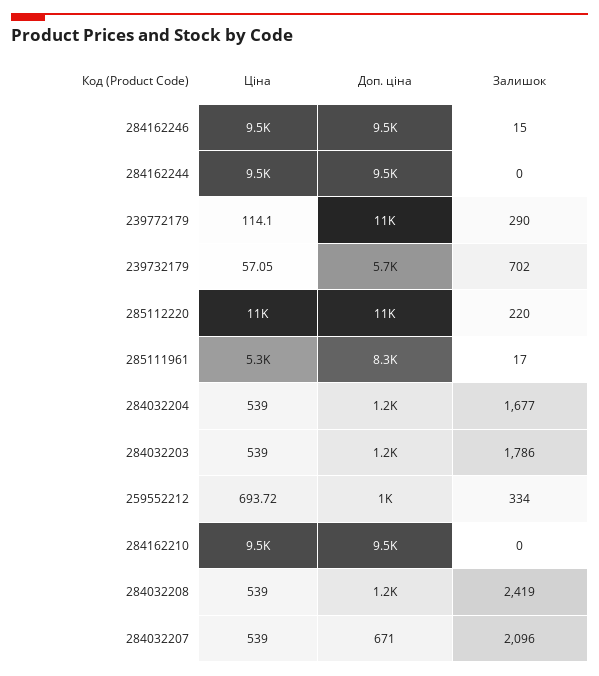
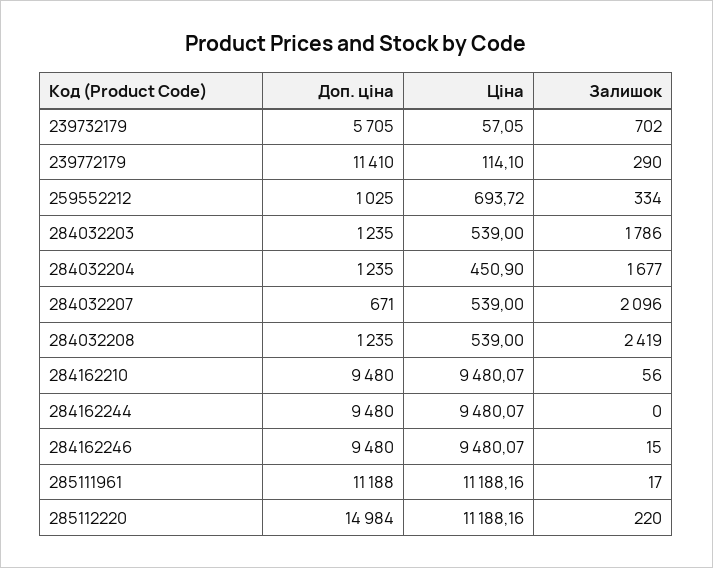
Доп. ціна, 285112220: 11000 -> 14984
Ціна, 285111961: 5300 -> 11188.16
Доп. ціна, 285111961: 8300 -> 11188
Ціна, 284032204: 539 -> 450.9
Залишок, 284162210: 0 -> 56

